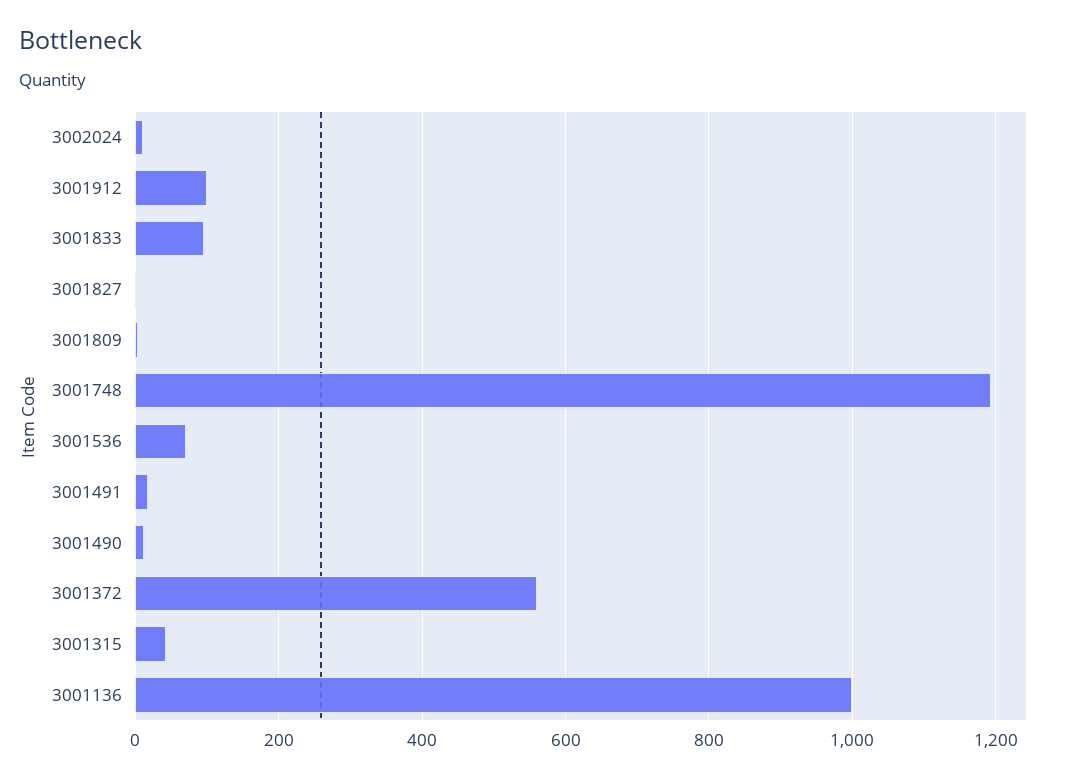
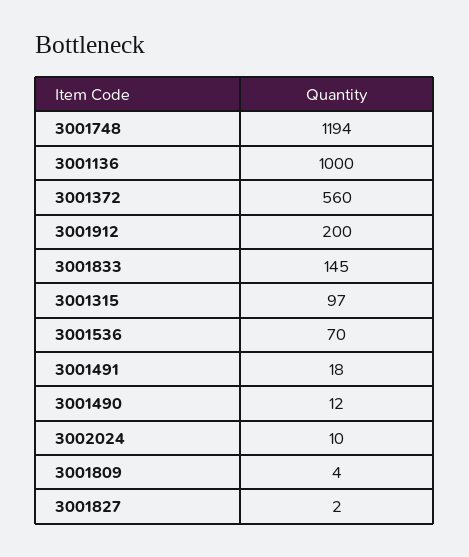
3001912: 100 -> 200
3001833: 100 -> 145
3001315: 40 -> 97

